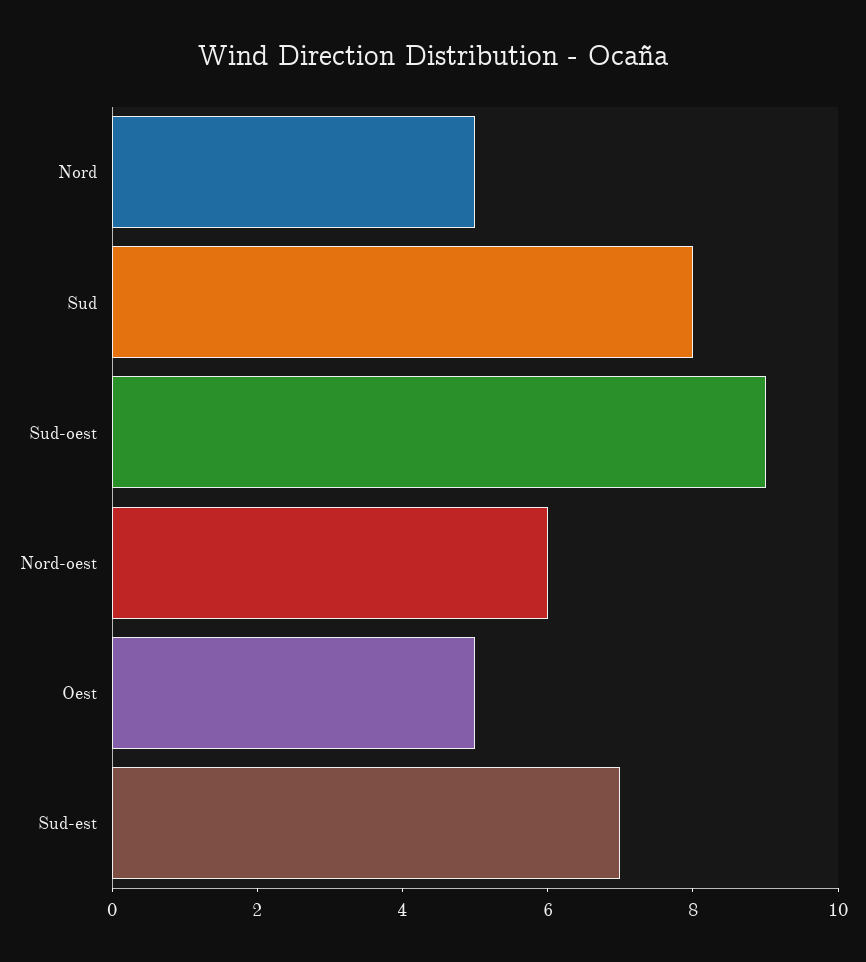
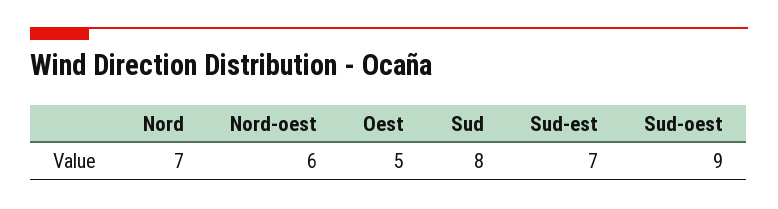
Nord: 5 -> 7

